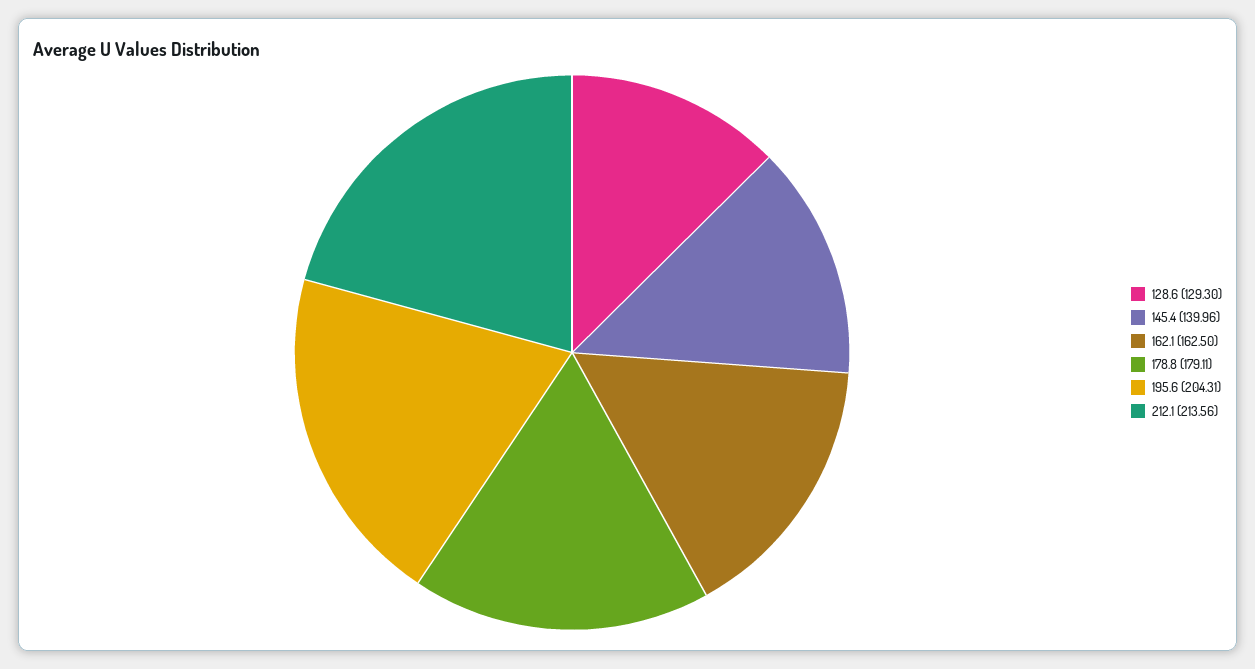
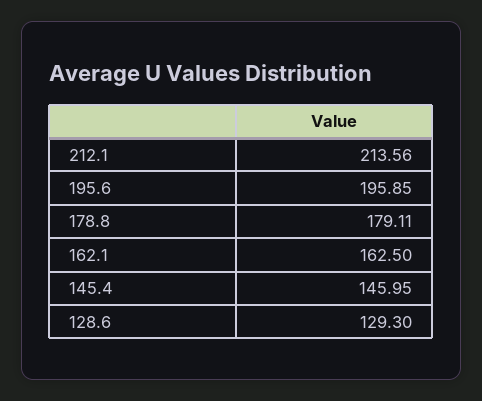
145.4: 139.96 -> 145.95
195.6: 204.31 -> 195.85

